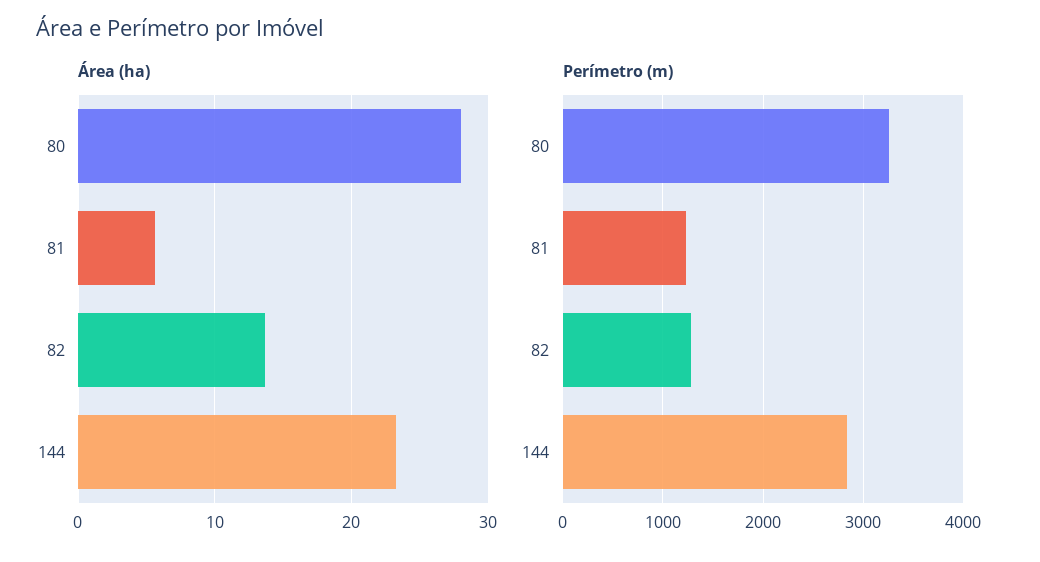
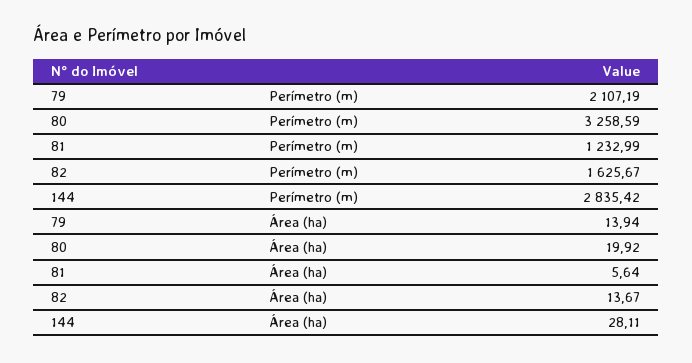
Área (ha), 80: 28 -> 19.92
Área (ha), 144: 23 -> 28.11
Perímetro (m), 82: 1300 -> 1625.67
Perímetro (m), 79: none -> 2107.19
Área (ha), 79: none -> 13.94

